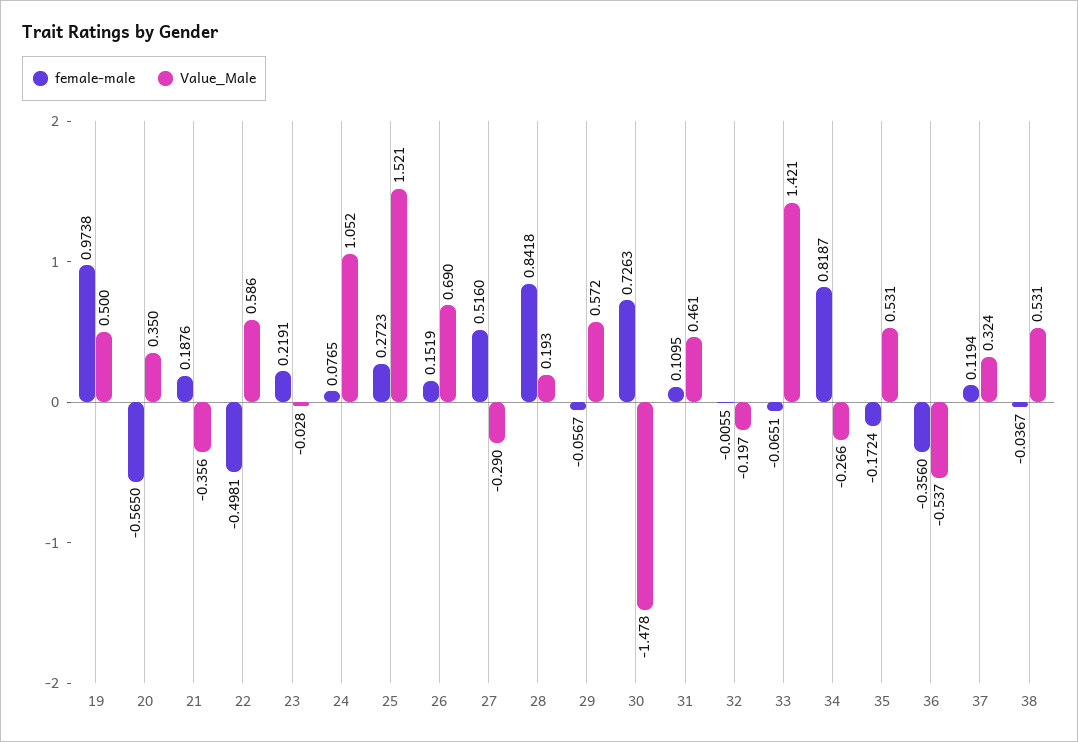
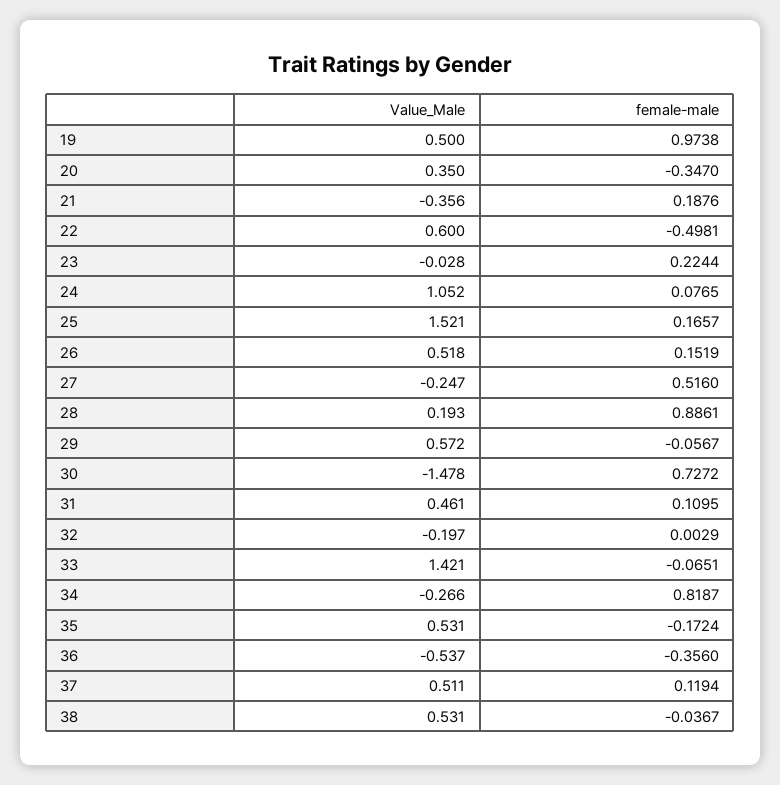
female-male, 20: -0.565 -> -0.347
Value_Male, 22: 0.586 -> 0.6
female-male, 23: 0.2191 -> 0.2244
female-male, 25: 0.2723 -> 0.1657
Value_Male, 26: 0.69 -> 0.518
Value_Male, 27: -0.29 -> -0.247
female-male, 28: 0.8418 -> 0.8861
female-male, 30: 0.7263 -> 0.7272
female-male, 32: -0.0055 -> 0.0029
Value_Male, 37: 0.324 -> 0.511

